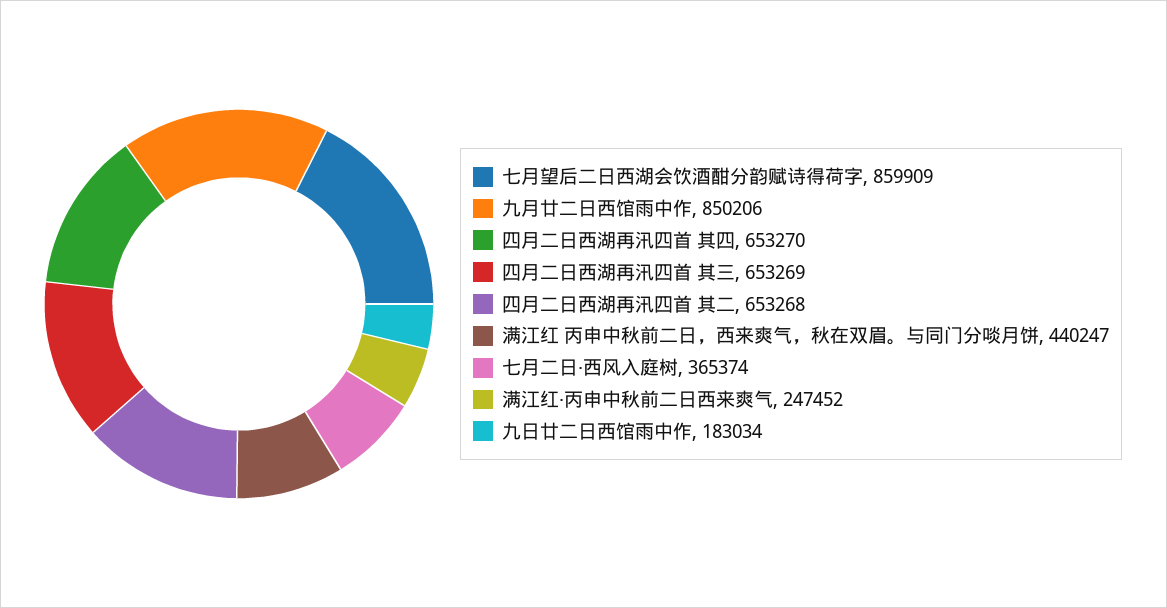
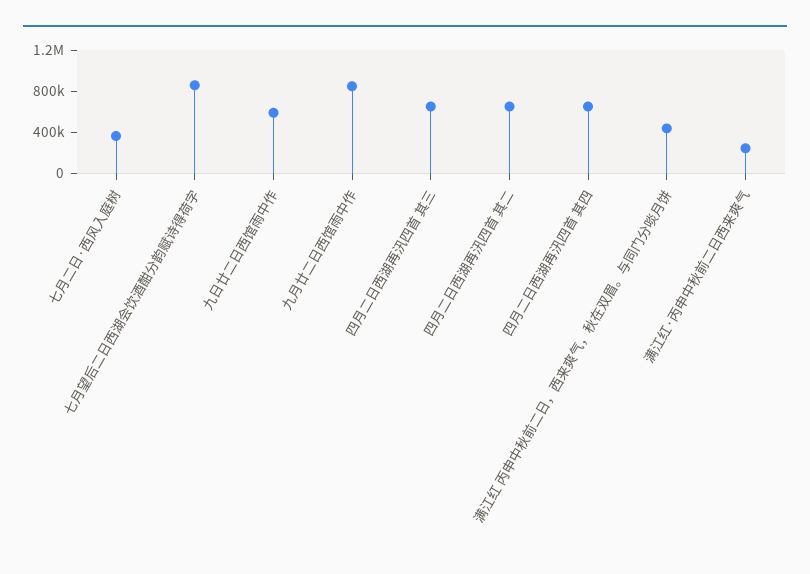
九日廿二日西馆雨中作: 183034 -> 600000

